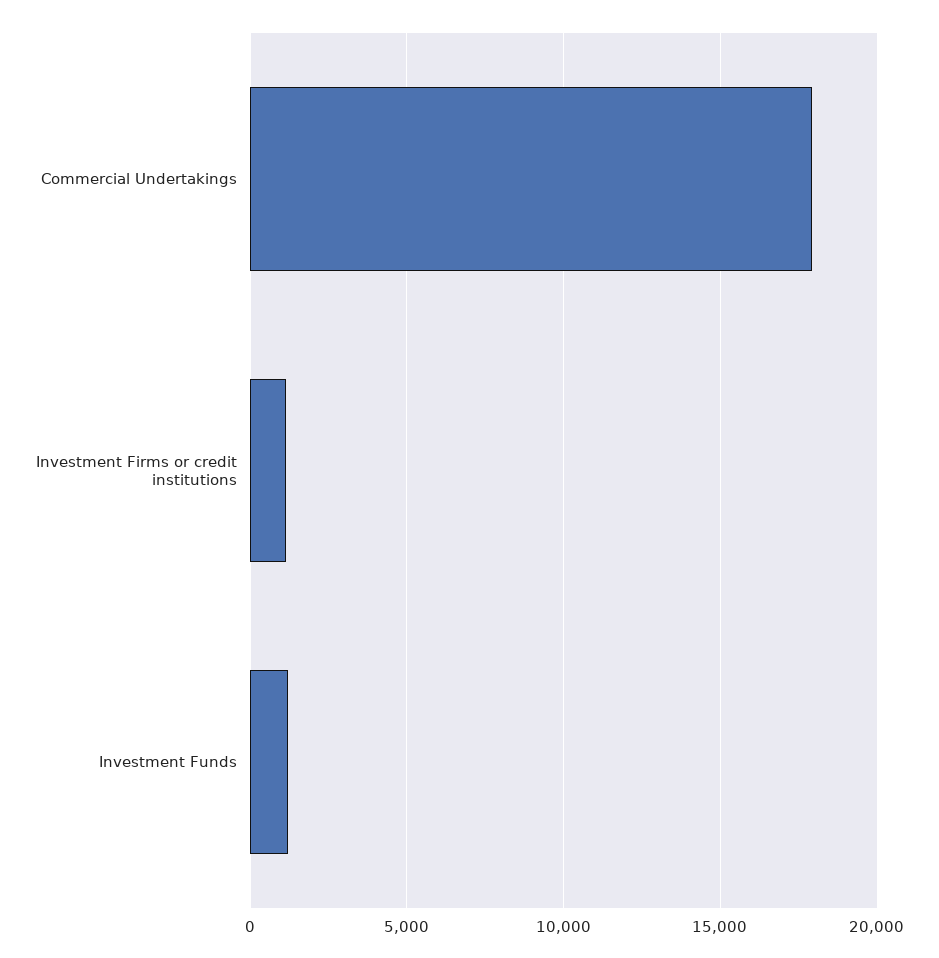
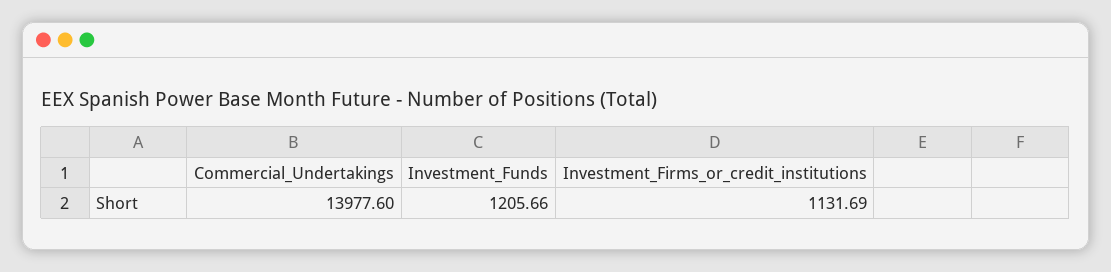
Commercial Undertakings: 18000 -> 13977.6

